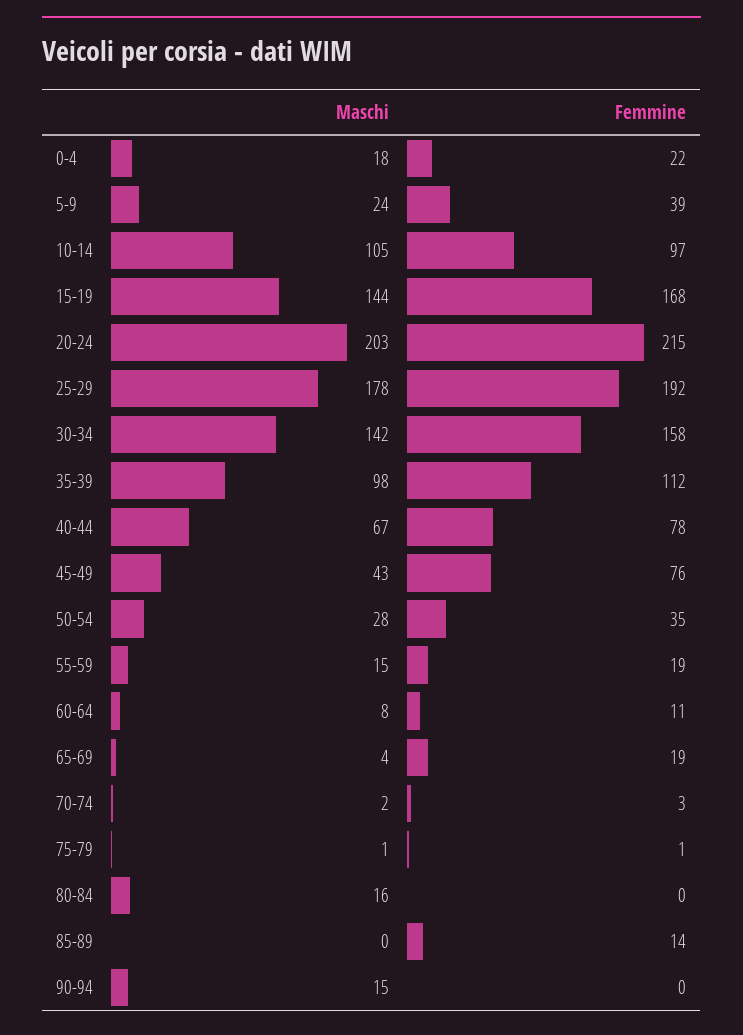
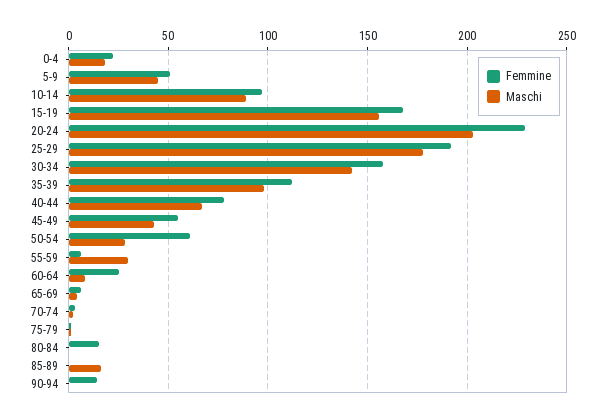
Maschi, 5-9: 24 -> 45
Femmine, 5-9: 39 -> 50
Maschi, 10-14: 105 -> 90
Maschi, 15-19: 144 -> 155
Femmine, 20-24: 215 -> 230
Femmine, 45-49: 76 -> 55
Femmine, 50-54: 35 -> 60
Maschi, 55-59: 15 -> 30
Femmine, 55-59: 19 -> 5
Femmine, 60-64: 11 -> 25
Femmine, 65-69: 19 -> 5
Maschi, 80-84: 16 -> 0
Femmine, 80-84: 0 -> 15
Maschi, 85-89: 0 -> 15
Femmine, 85-89: 14 -> 0
Maschi, 90-94: 15 -> 0
Femmine, 90-94: 0 -> 15

